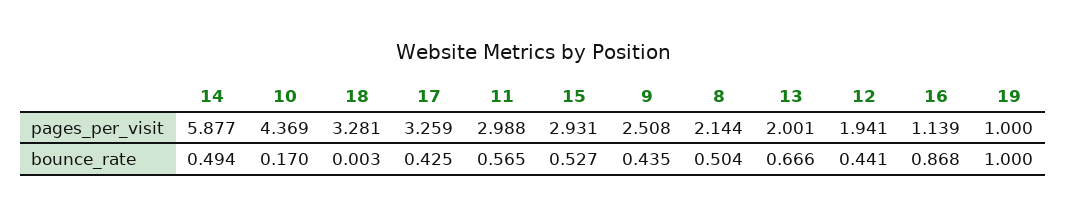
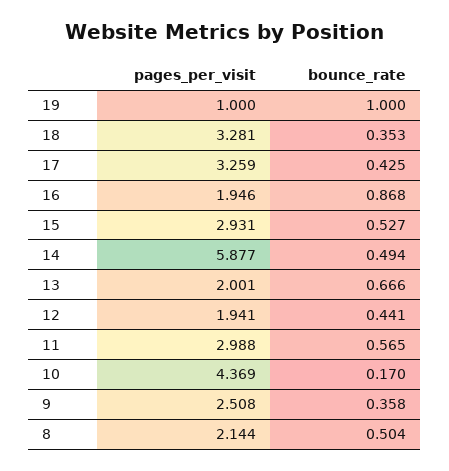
16, pages_per_visit: 1.139 -> 1.946
18, bounce_rate: 0.003 -> 0.353
9, bounce_rate: 0.435 -> 0.358

